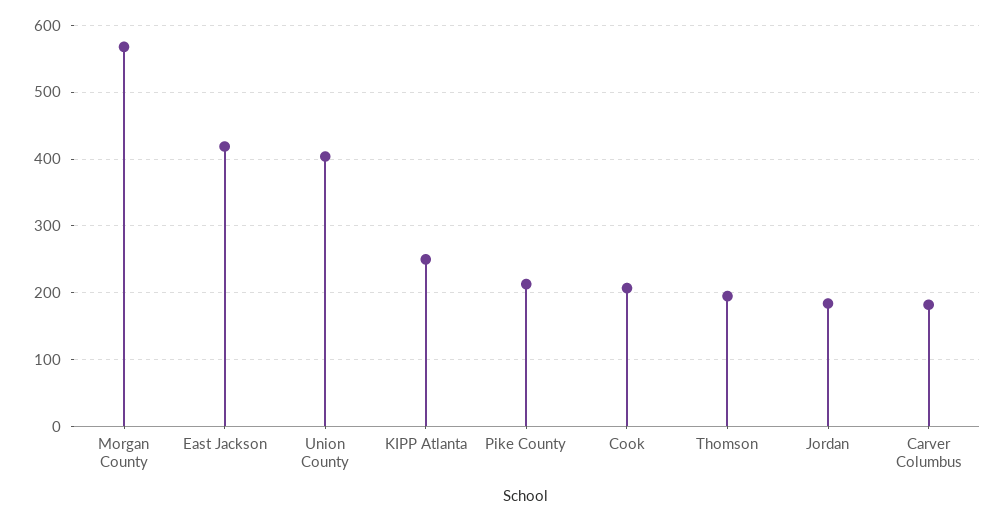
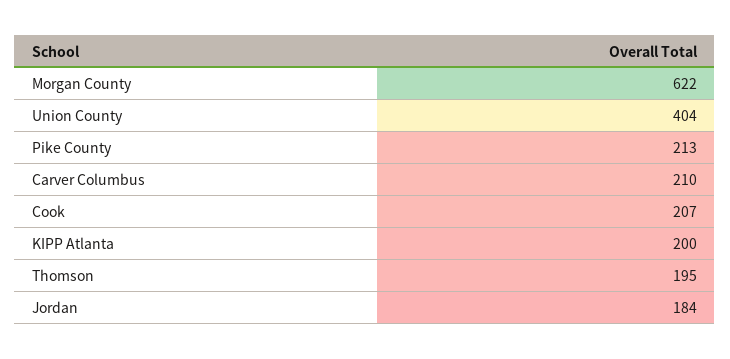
Morgan County: 570 -> 622
East Jackson: 420 -> none
KIPP Atlanta: 250 -> 200
Carver Columbus: 180 -> 210

